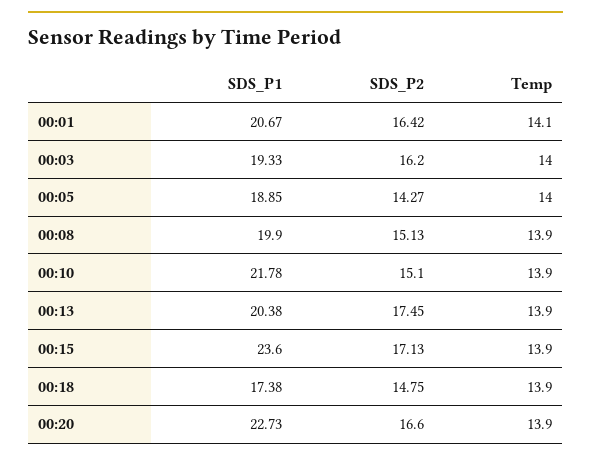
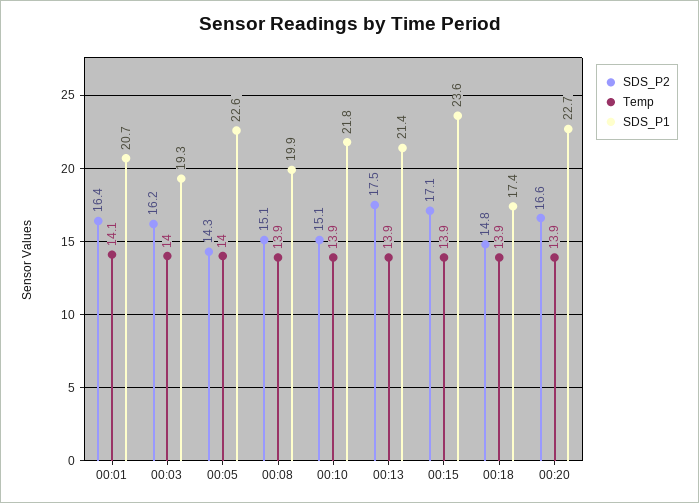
SDS_P1, 00:05: 18.85 -> 22.6
SDS_P1, 00:13: 20.38 -> 21.4

